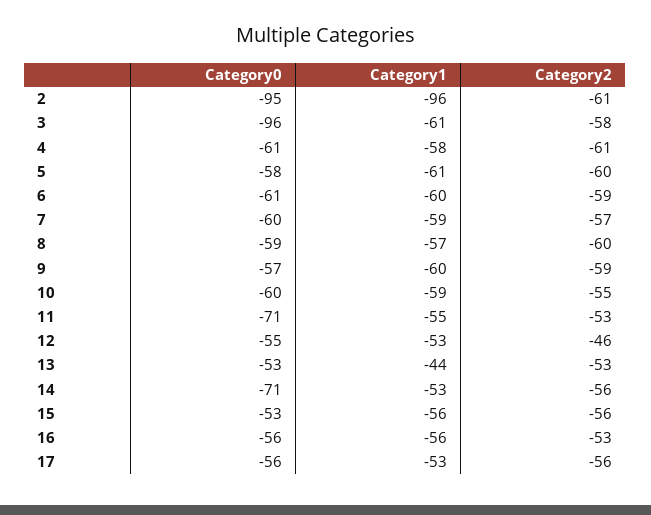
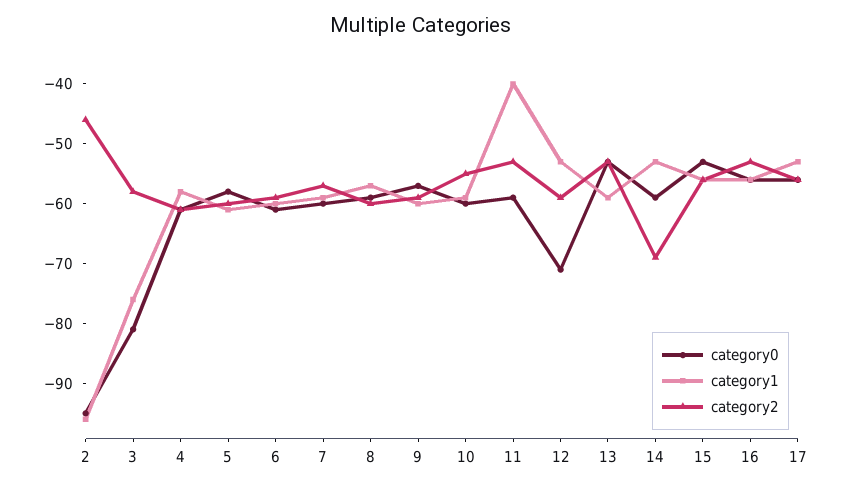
Category2, 2: -61 -> -45
Category0, 3: -96 -> -80
Category1, 3: -61 -> -75
Category0, 11: -71 -> -60
Category1, 11: -55 -> -40
Category0, 12: -55 -> -70
Category2, 12: -46 -> -60
Category1, 13: -44 -> -60
Category0, 14: -71 -> -60
Category2, 14: -56 -> -70

